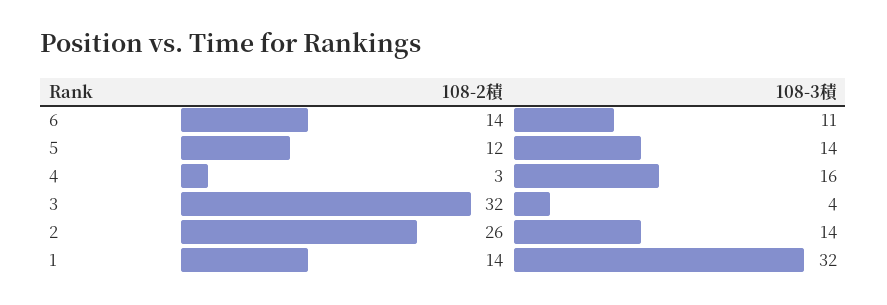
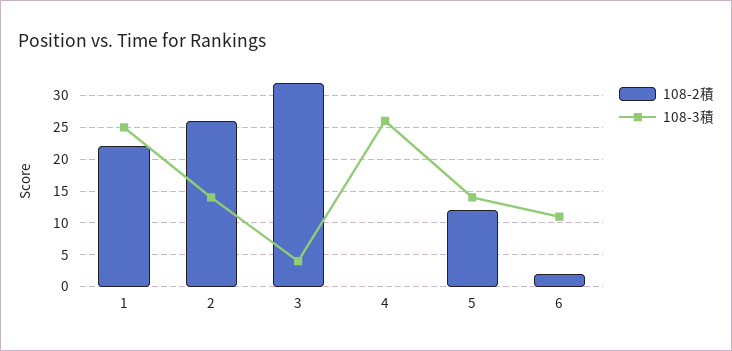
108-2積, 6: 14 -> 2
108-2積, 4: 3 -> 0
108-3積, 4: 16 -> 26
108-2積, 1: 14 -> 22
108-3積, 1: 32 -> 25

